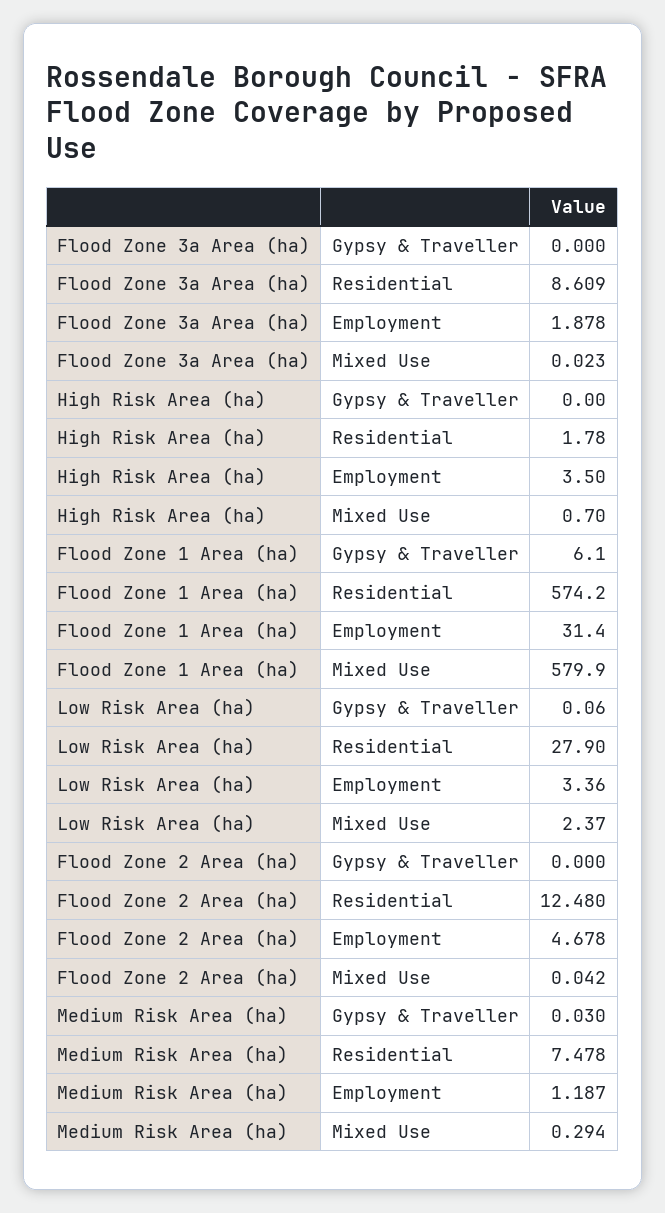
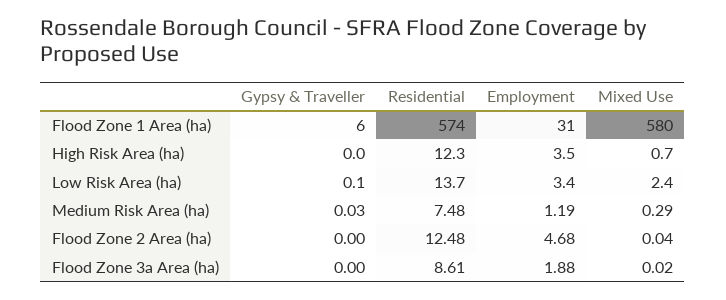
High Risk Area (ha), Residential: 1.78 -> 12.3
Low Risk Area (ha), Residential: 27.9 -> 13.7

